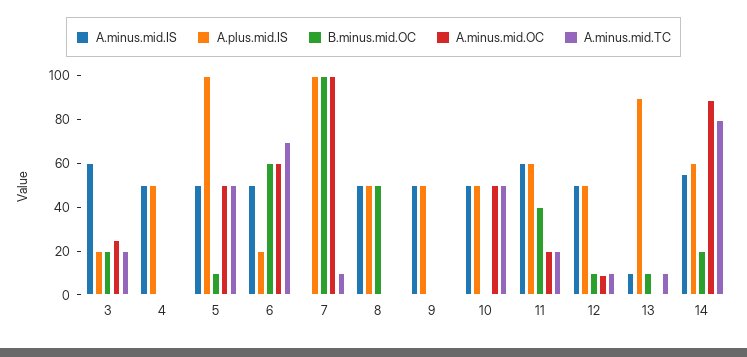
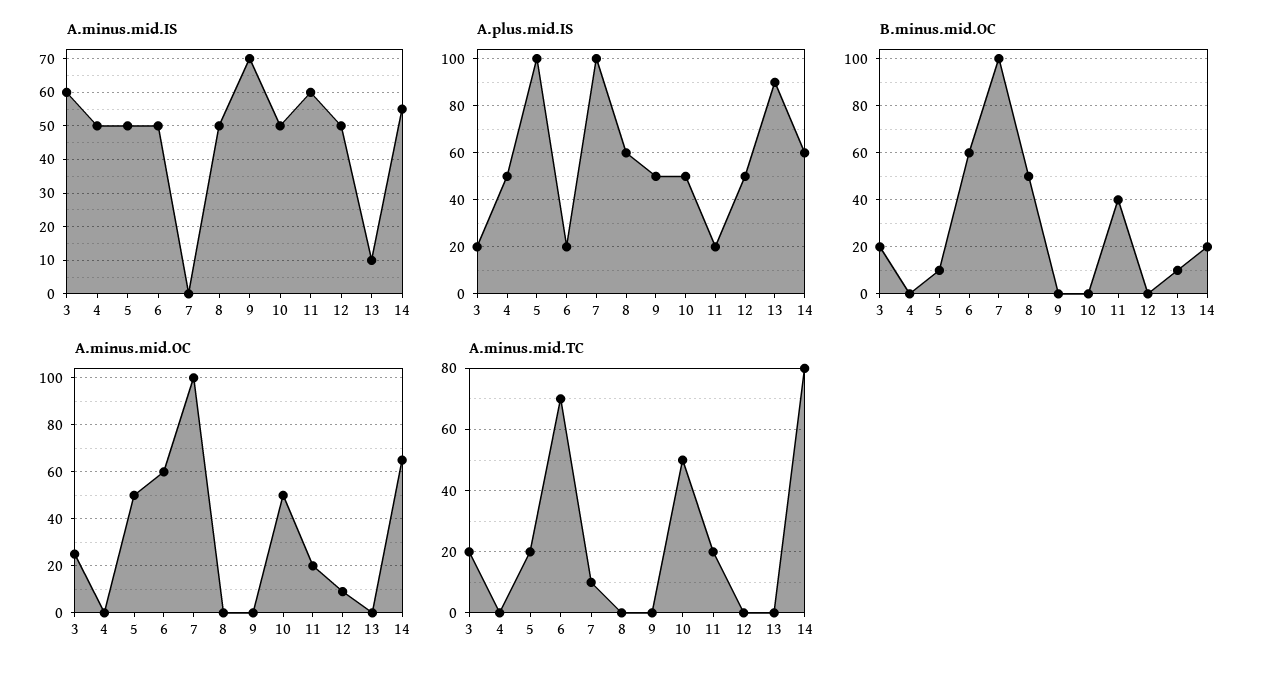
A.minus.mid.TC, 5: 50 -> 20
A.plus.mid.IS, 8: 50 -> 60
A.minus.mid.IS, 9: 50 -> 70
A.plus.mid.IS, 11: 60 -> 20
B.minus.mid.OC, 12: 10 -> 0
A.minus.mid.TC, 12: 10 -> 0
A.minus.mid.TC, 13: 10 -> 0
A.minus.mid.OC, 14: 90 -> 65

